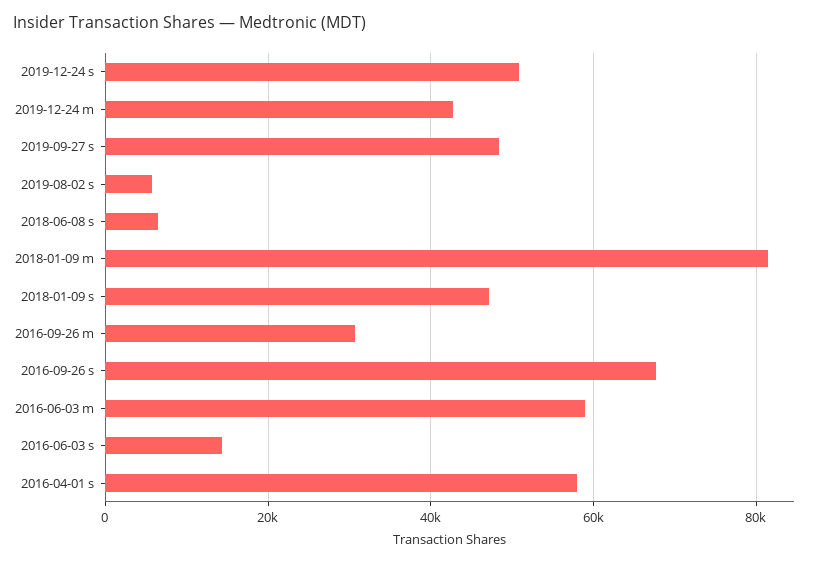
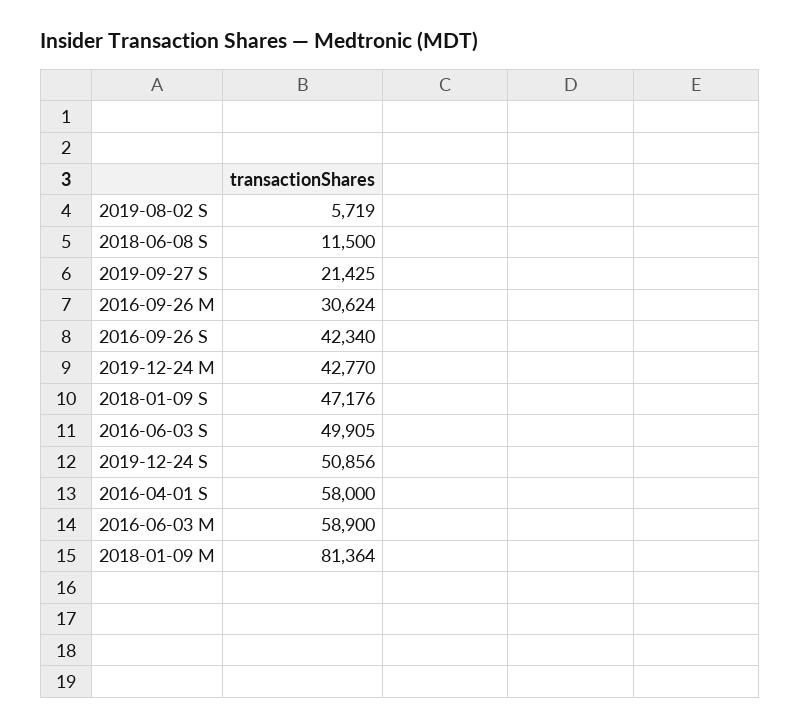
2019-09-27 s: 48000 -> 21425
2018-06-08 s: 6000 -> 11500
2016-09-26 s: 68000 -> 42340
2016-06-03 s: 14000 -> 49905

